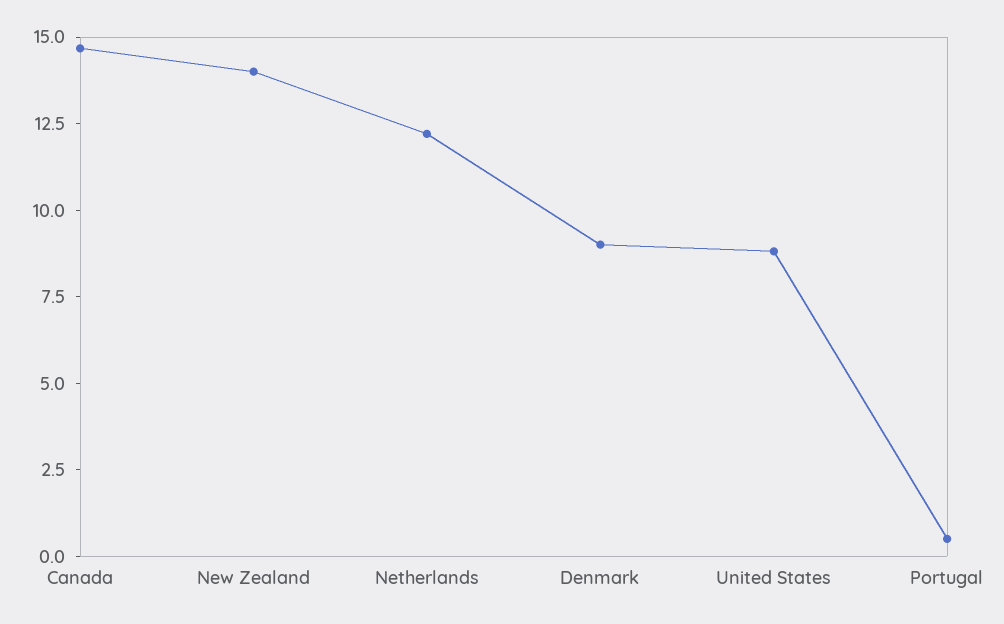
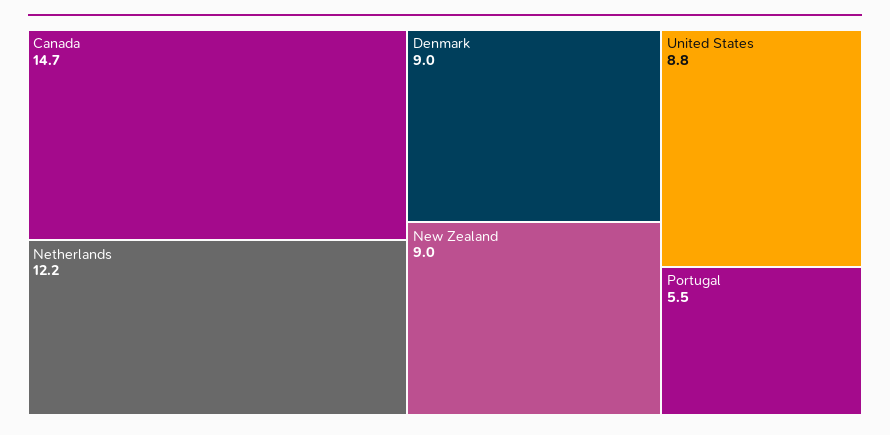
New Zealand: 14 -> 9
Portugal: 0.5 -> 5.5

